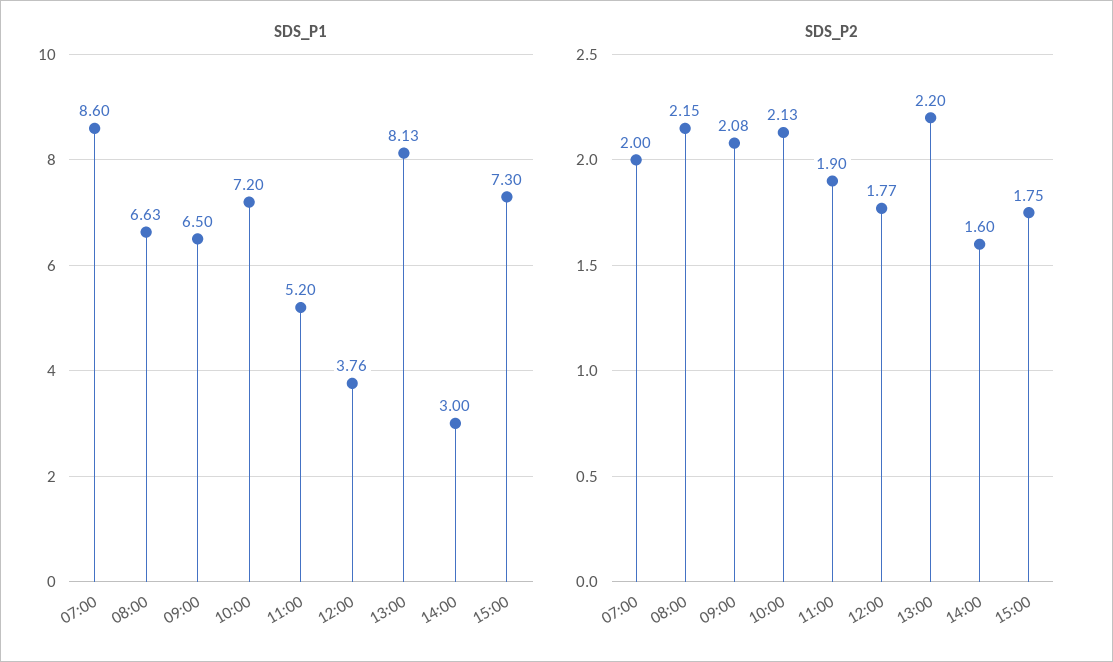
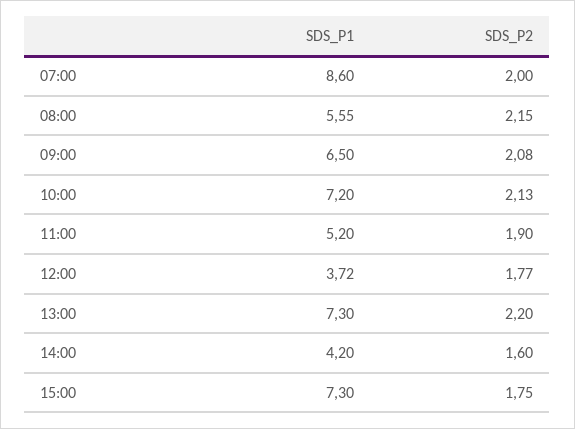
SDS_P1, 08:00: 6.63 -> 5.55
SDS_P1, 12:00: 3.76 -> 3.72
SDS_P1, 13:00: 8.13 -> 7.3
SDS_P1, 14:00: 3 -> 4.2

